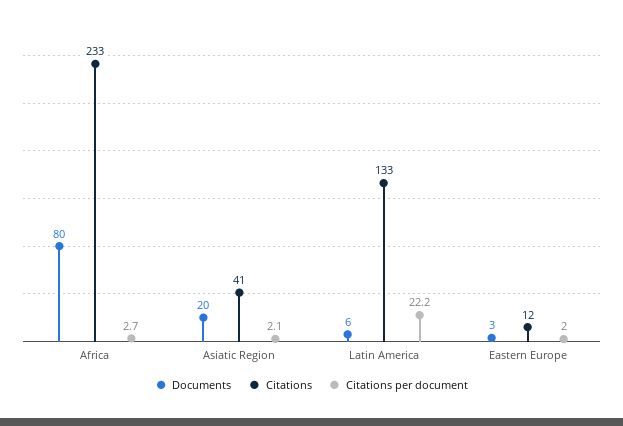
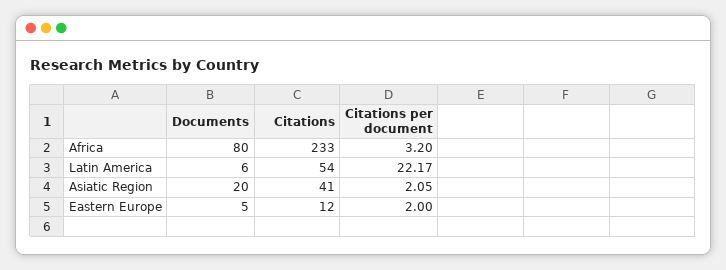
Citations per document, Africa: 2.7 -> 3.2
Citations, Latin America: 133 -> 54
Documents, Eastern Europe: 3 -> 5

